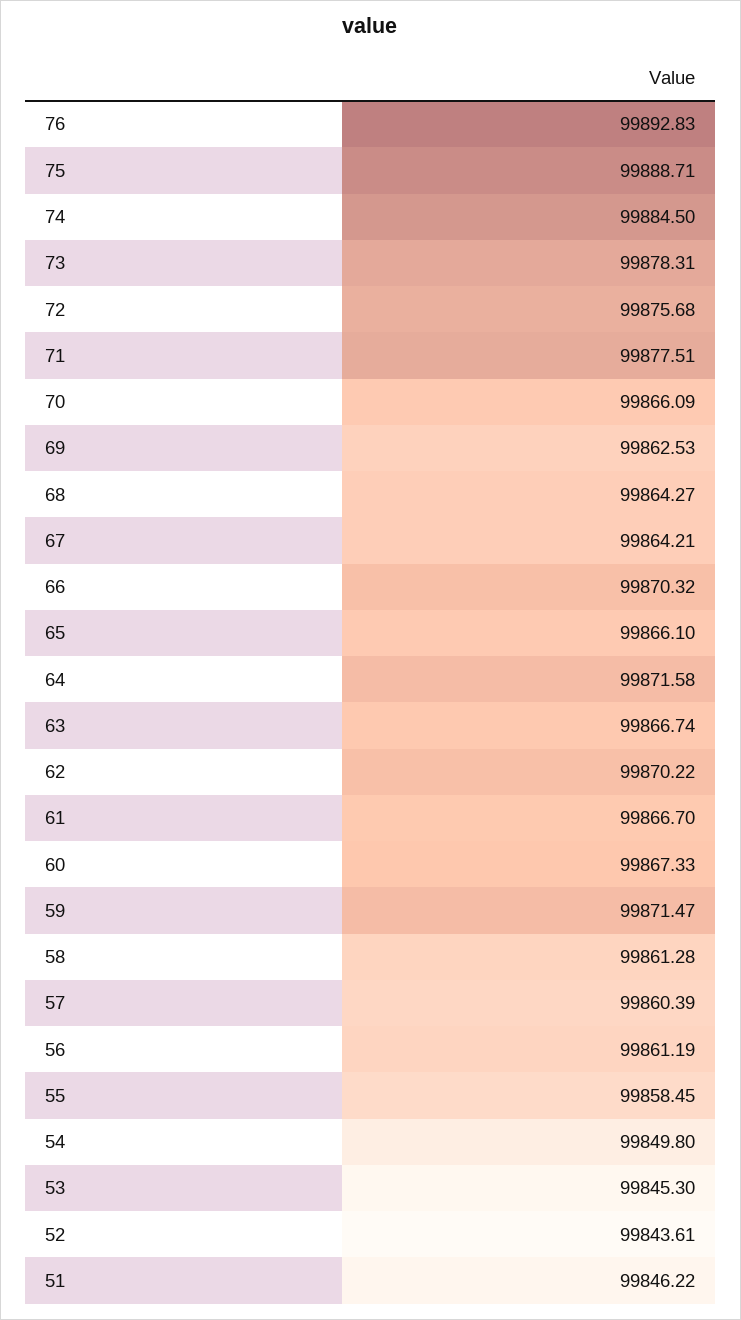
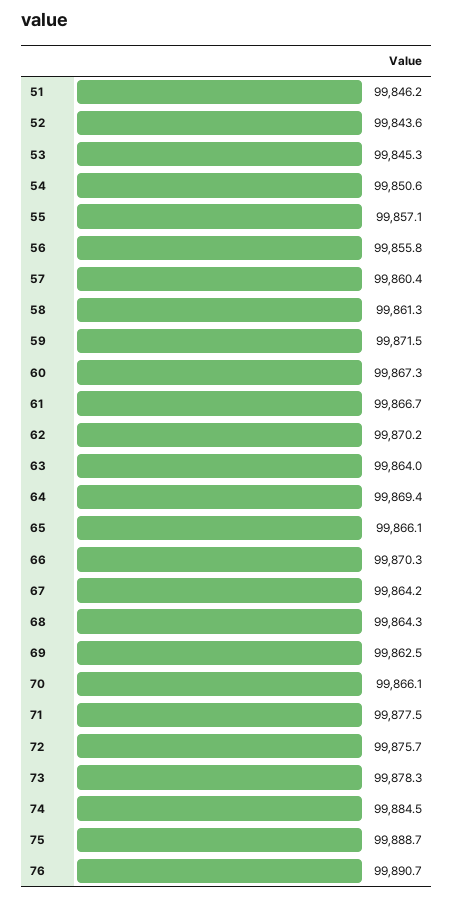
76: 99892.83 -> 99890.7
64: 99871.58 -> 99869.4
63: 99866.74 -> 99864
56: 99861.19 -> 99855.8
55: 99858.45 -> 99857.1
54: 99849.8 -> 99850.6

